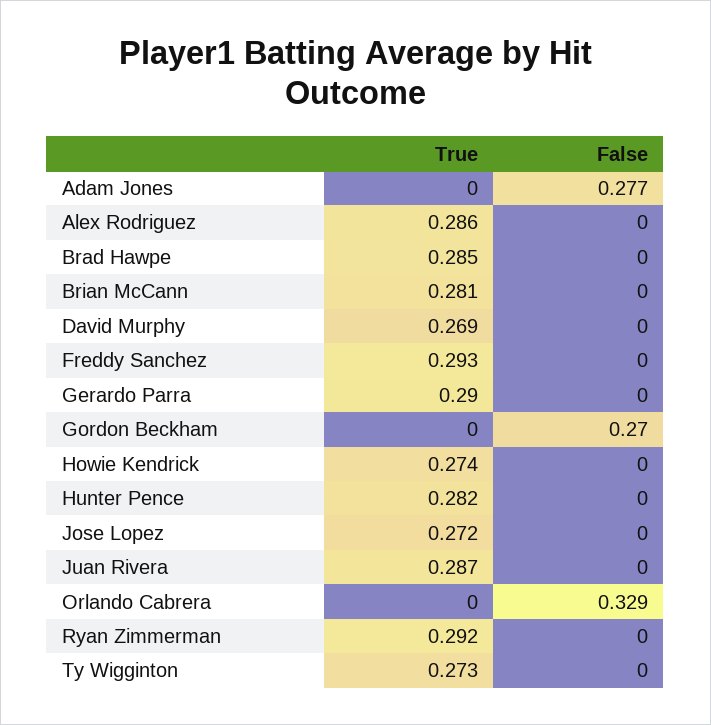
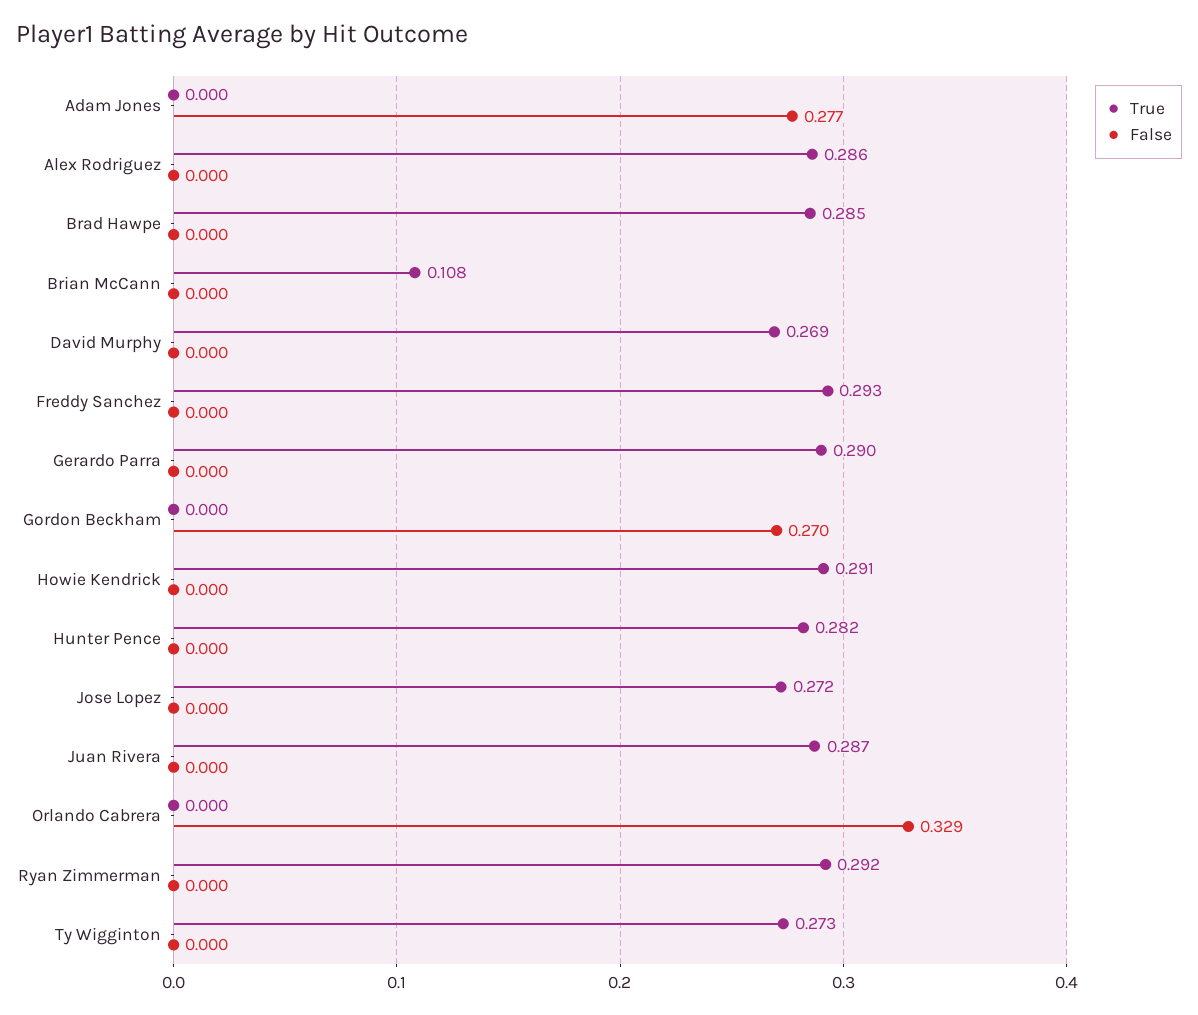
True, Brian McCann: 0.281 -> 0.108
True, Howie Kendrick: 0.274 -> 0.291

